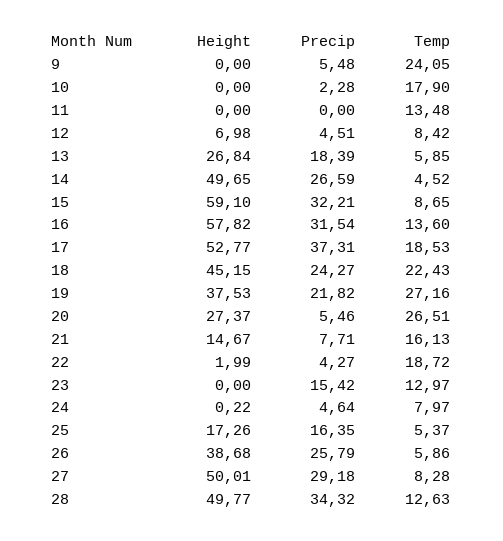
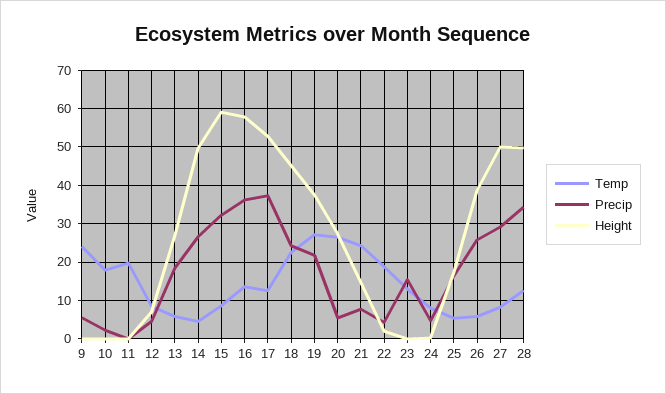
Temp, 11: 13.48 -> 20
Precip, 16: 31.54 -> 36
Temp, 17: 18.53 -> 12
Temp, 21: 16.13 -> 24

